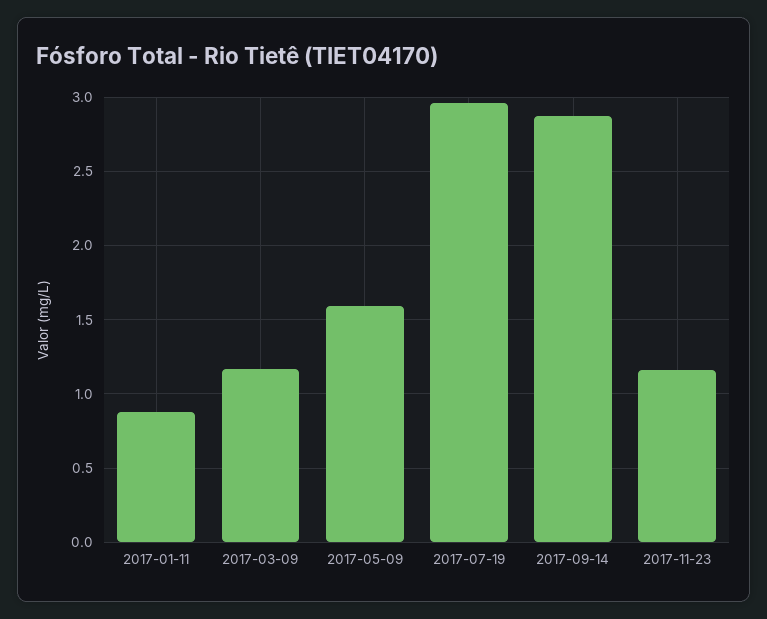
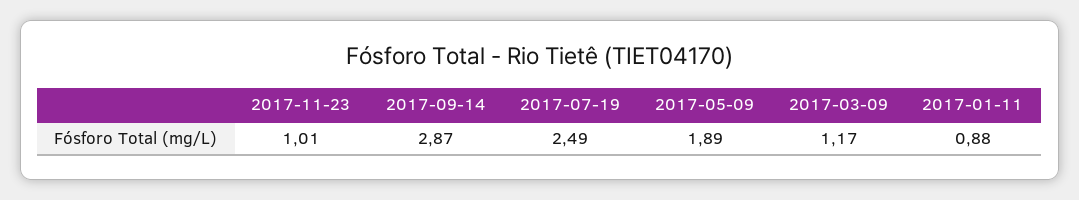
2017-05-09: 1.6 -> 1.89
2017-07-19: 2.95 -> 2.49
2017-11-23: 1.15 -> 1.01

